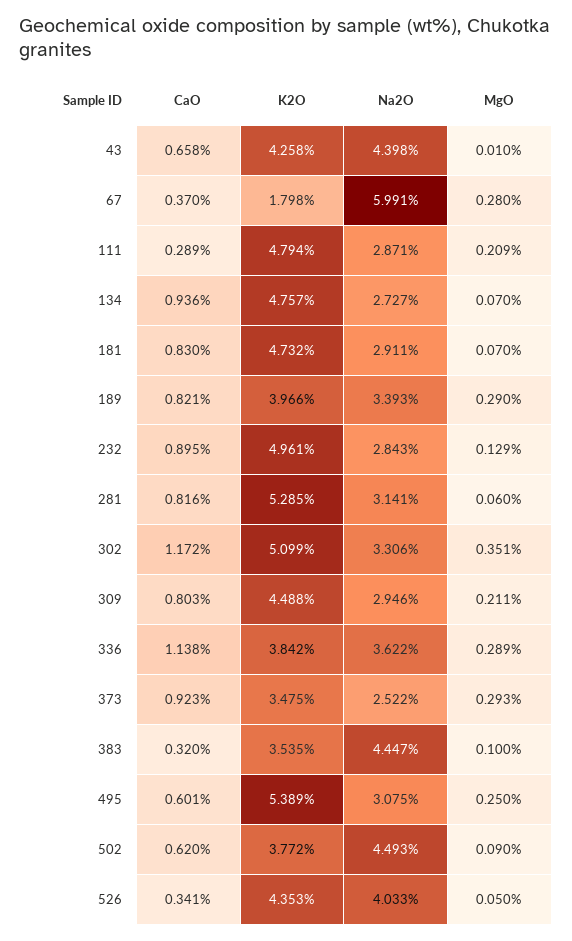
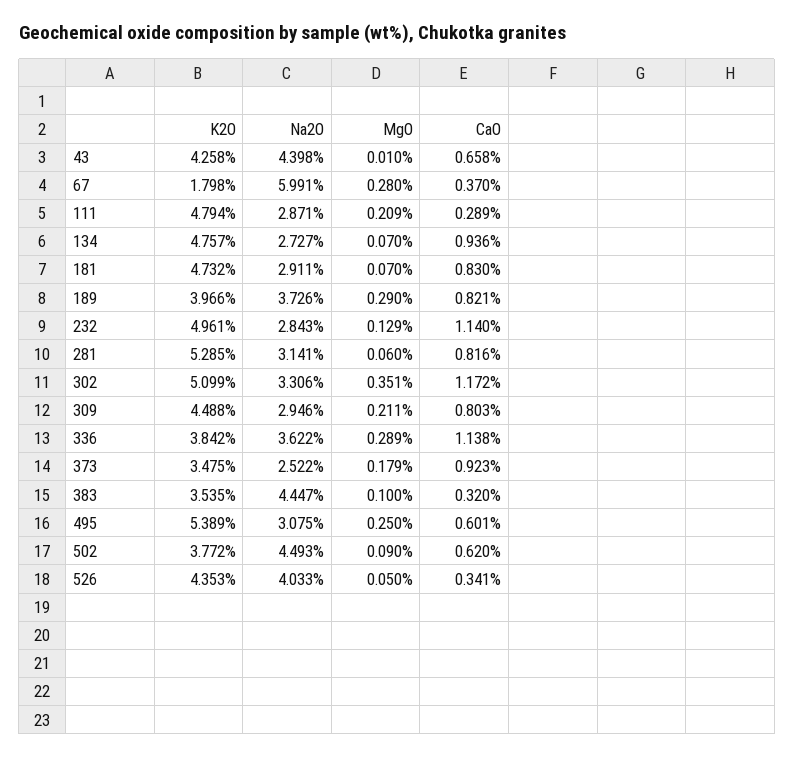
Na2O, 189: 3.393 -> 3.726
CaO, 232: 0.895 -> 1.14
MgO, 373: 0.293 -> 0.179

